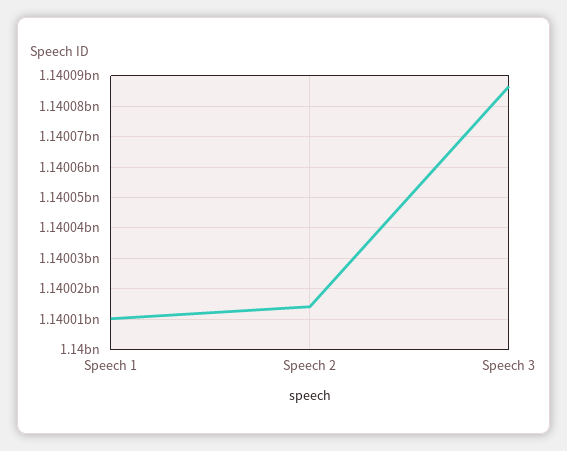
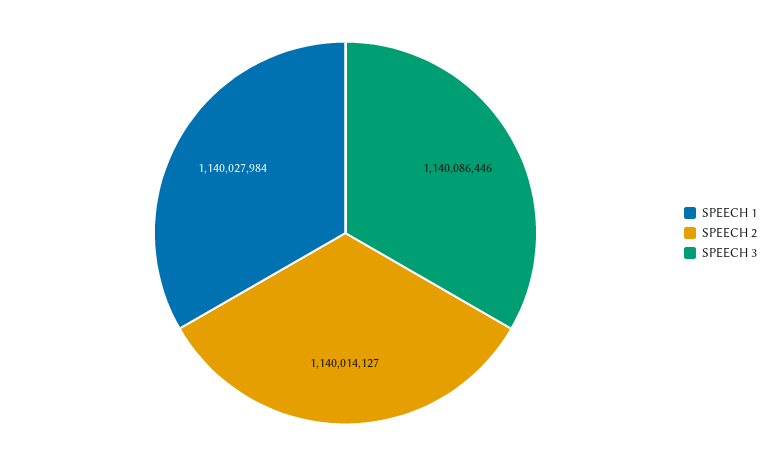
Speech 1: 1140010000 -> 1140027984

